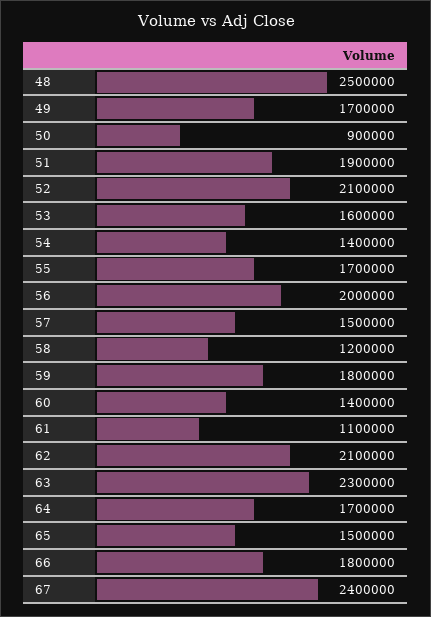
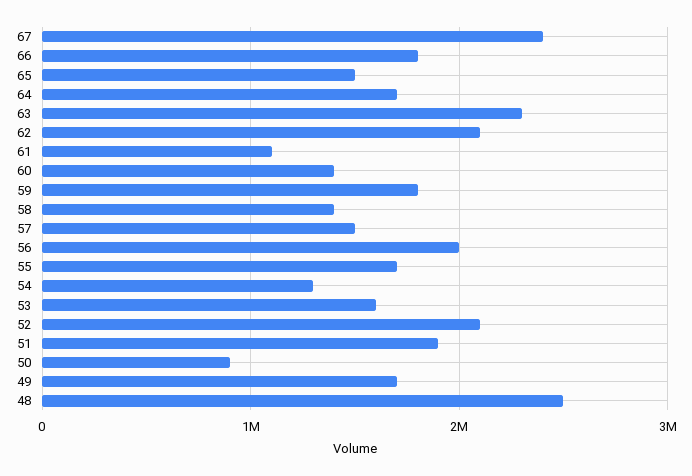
54: 1400000 -> 1300000
58: 1200000 -> 1400000

